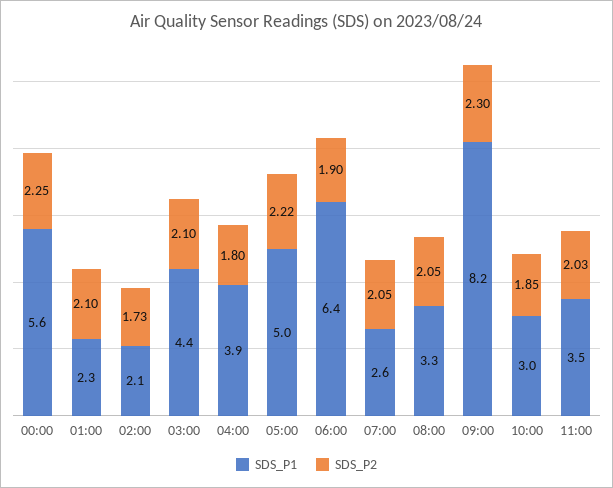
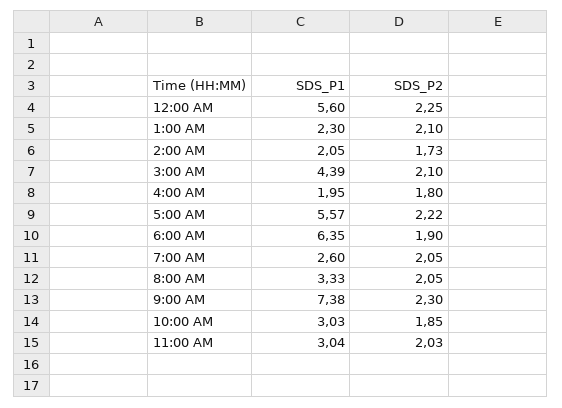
SDS_P1, 04:00: 3.9 -> 1.95
SDS_P1, 05:00: 5 -> 5.57
SDS_P1, 09:00: 8.2 -> 7.38
SDS_P1, 11:00: 3.5 -> 3.04

